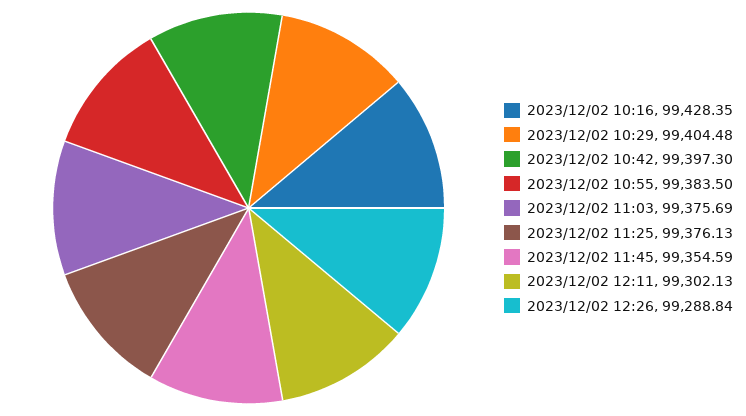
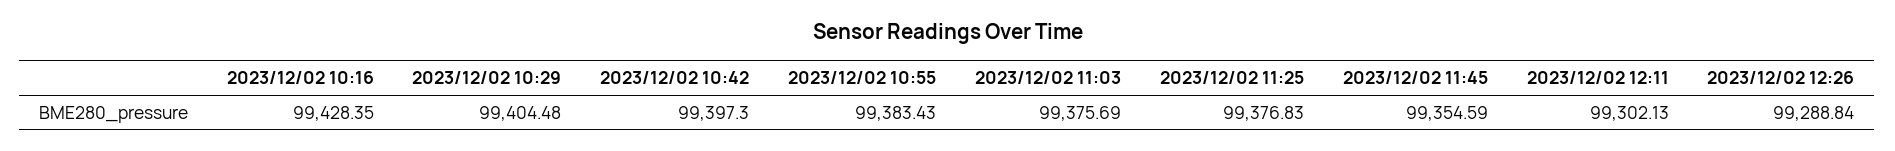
2023/12/02 10:55: 99383.5 -> 99383.43
2023/12/02 11:25: 99376.13 -> 99376.83

